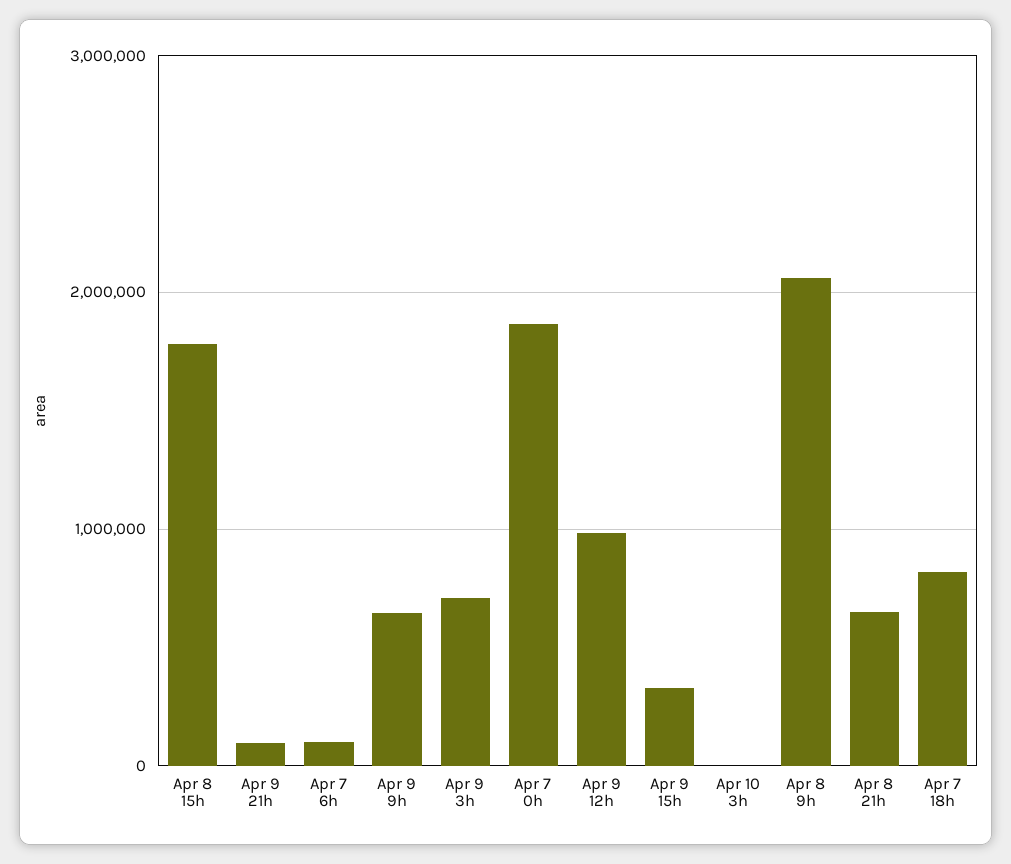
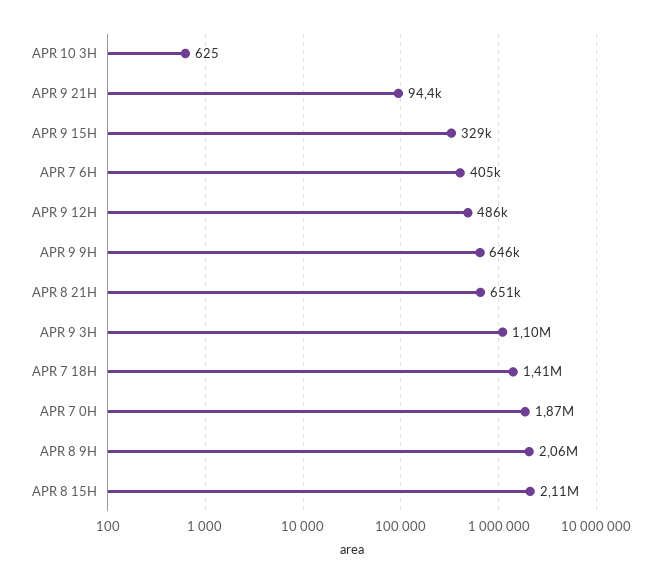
Apr 8 15h: 1800000 -> 2110000
Apr 7 6h: 100000 -> 405000
Apr 9 3h: 700000 -> 1100000
Apr 9 12h: 1000000 -> 486000
Apr 7 18h: 800000 -> 1410000

